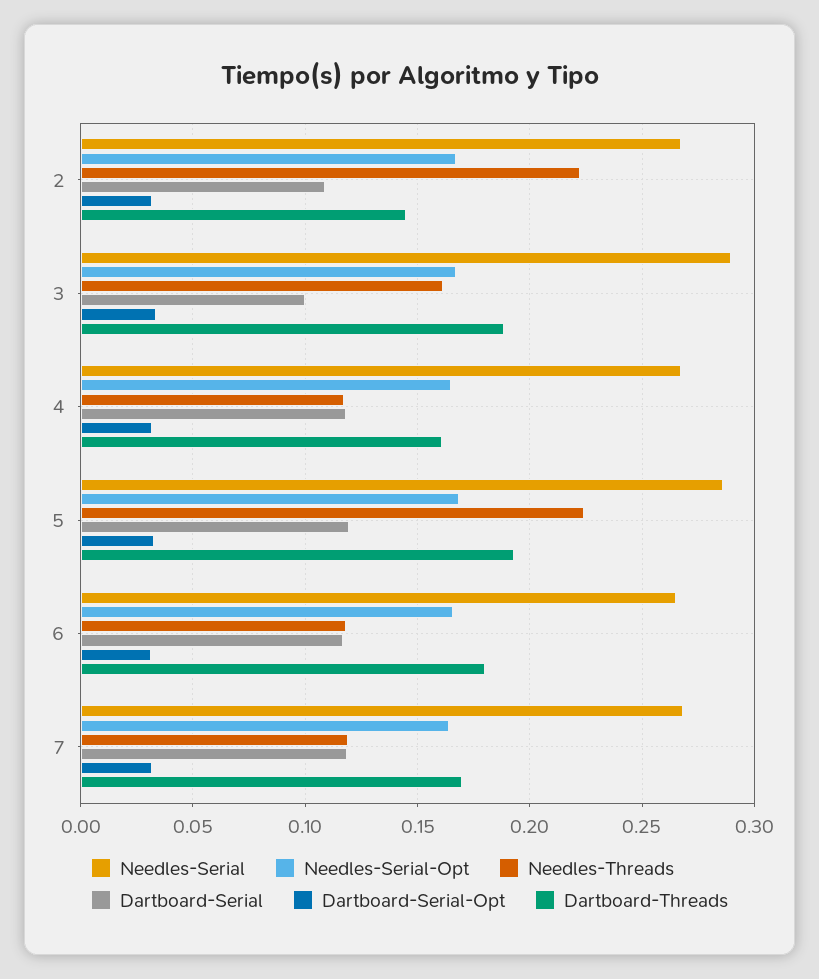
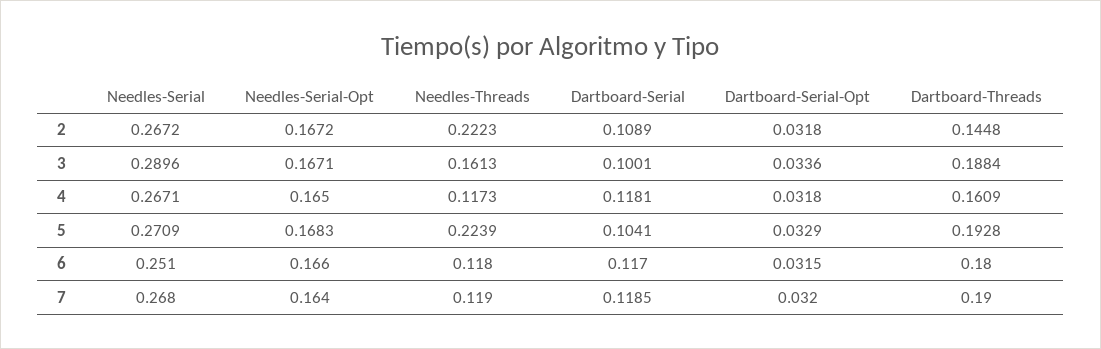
Needles-Serial, 5: 0.285 -> 0.2709
Dartboard-Serial, 5: 0.12 -> 0.1041
Needles-Serial, 6: 0.265 -> 0.251
Dartboard-Threads, 7: 0.17 -> 0.19

